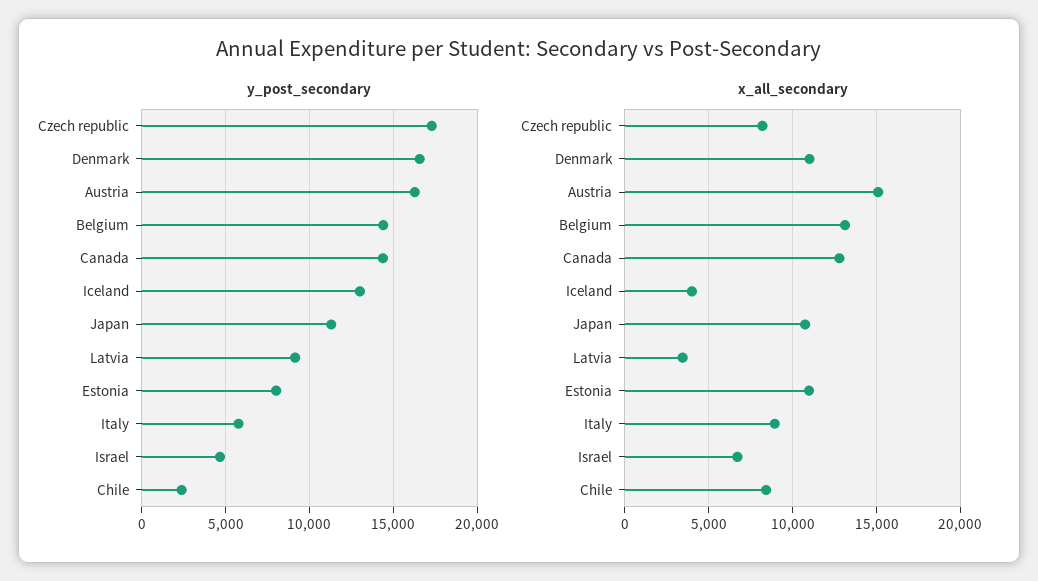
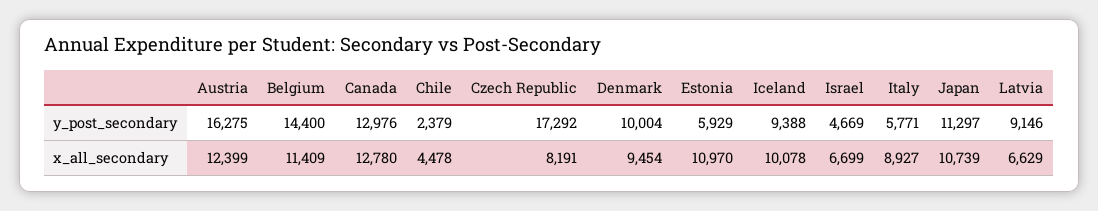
y_post_secondary, Denmark: 16500 -> 10004
y_post_secondary, Canada: 14500 -> 12976
y_post_secondary, Iceland: 13000 -> 9388
y_post_secondary, Estonia: 8000 -> 5929
x_all_secondary, Denmark: 11000 -> 9454
x_all_secondary, Austria: 15000 -> 12399
x_all_secondary, Belgium: 13000 -> 11409
x_all_secondary, Iceland: 4000 -> 10078
x_all_secondary, Latvia: 3500 -> 6629
x_all_secondary, Chile: 8500 -> 4478

